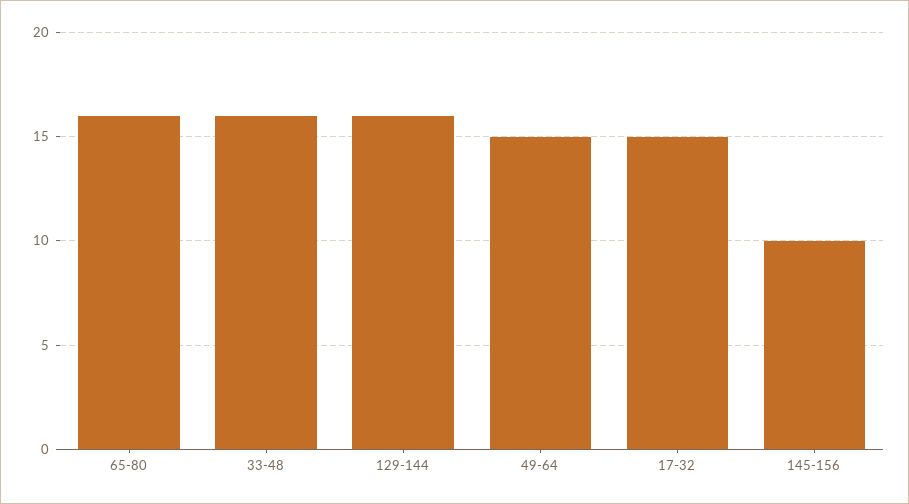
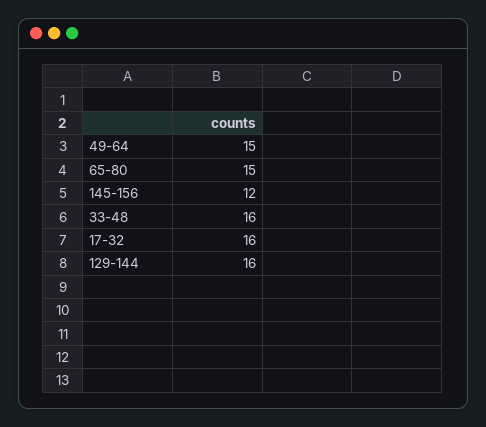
65-80: 16 -> 15
17-32: 15 -> 16
145-156: 10 -> 12

